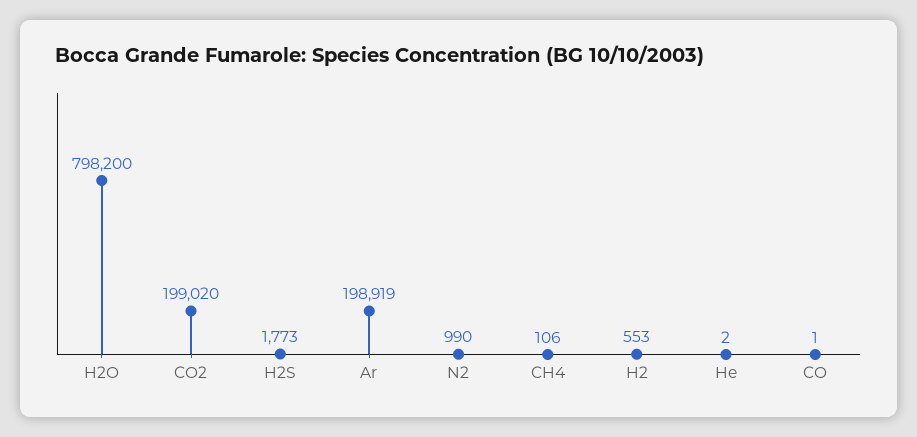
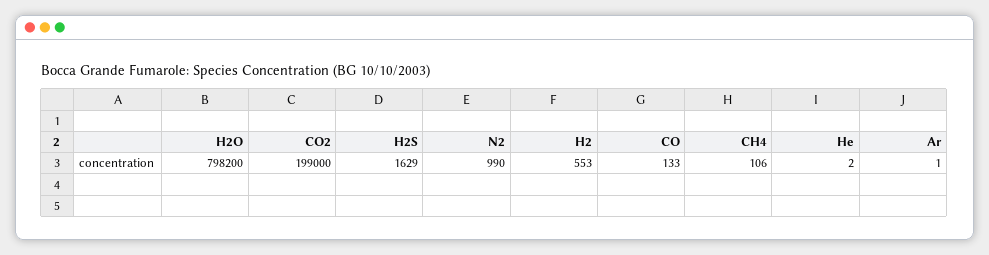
CO2: 199020 -> 199000
H2S: 1773 -> 1629
Ar: 198919 -> 1
CO: 1 -> 133

